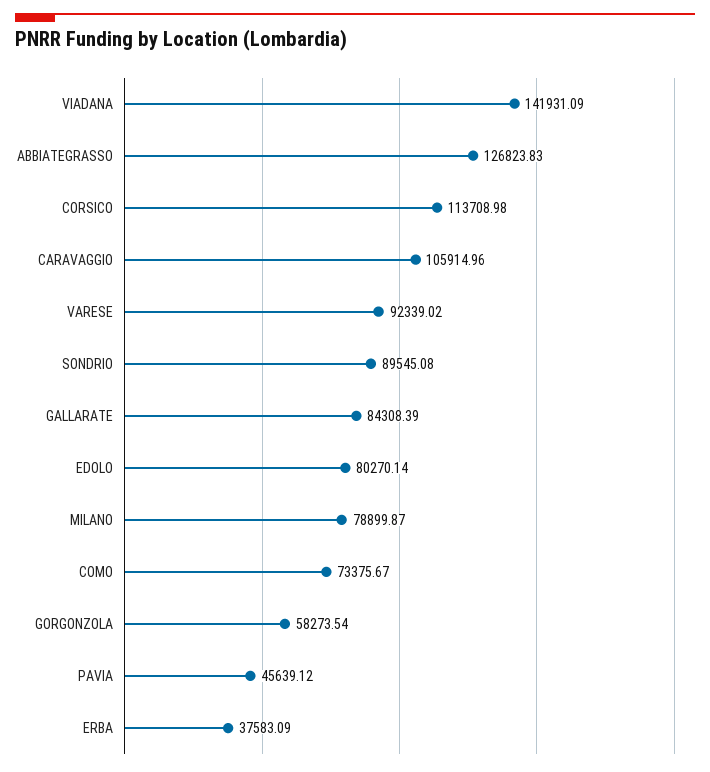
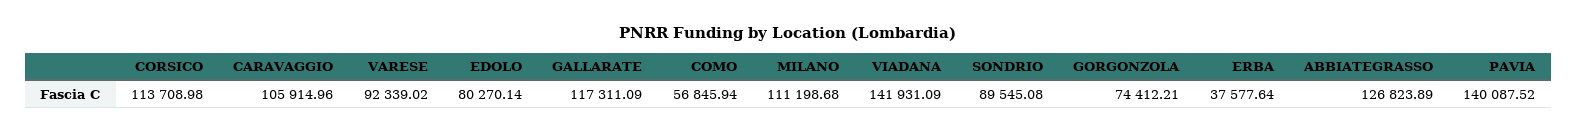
ABBIATEGRASSO: 126823.83 -> 126823.89
GALLARATE: 84308.39 -> 117311.09
MILANO: 78899.87 -> 111198.68
COMO: 73375.67 -> 56845.94
GORGONZOLA: 58273.54 -> 74412.21
PAVIA: 45639.12 -> 140087.52
ERBA: 37583.09 -> 37577.64

